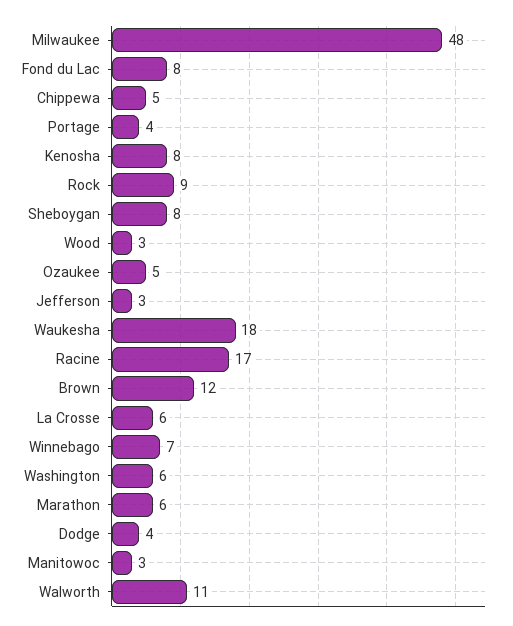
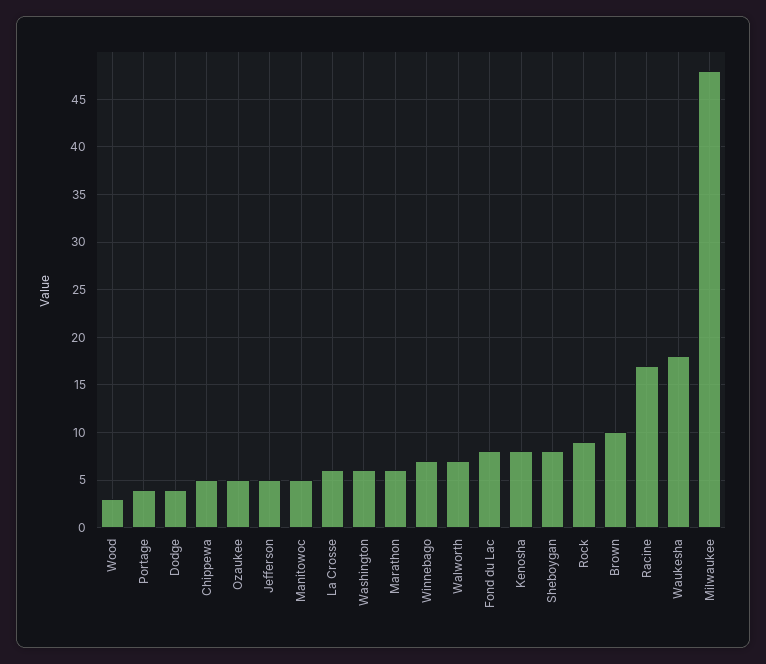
Jefferson: 3 -> 5
Brown: 12 -> 10
Manitowoc: 3 -> 5
Walworth: 11 -> 7

